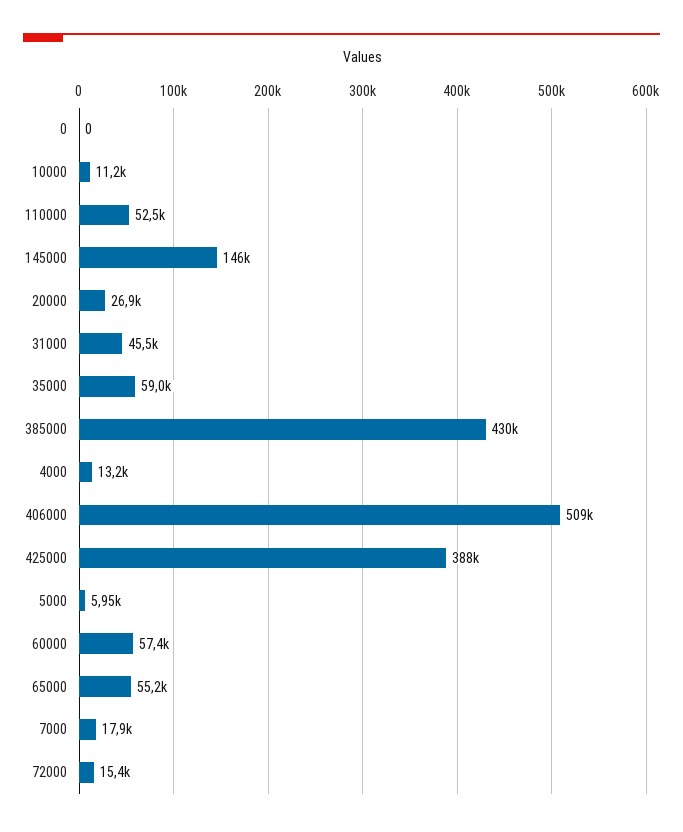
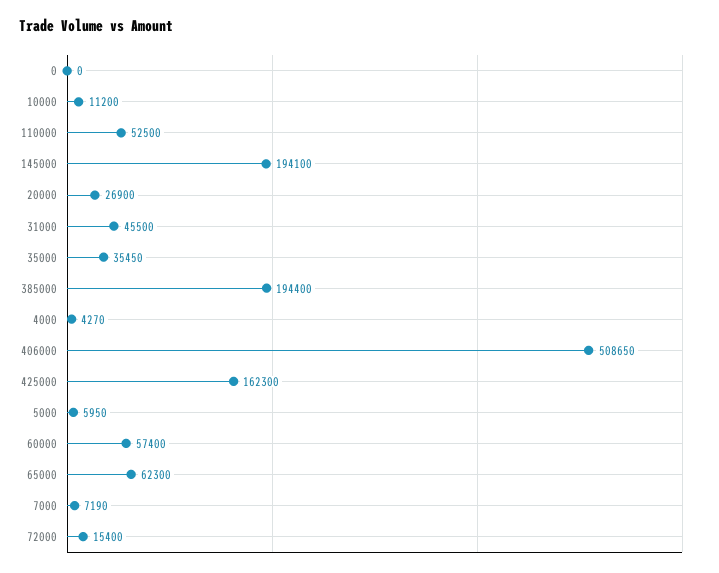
145000: 146000 -> 194100
35000: 59000 -> 35450
385000: 430000 -> 194400
4000: 13200 -> 4270
425000: 388000 -> 162300
65000: 55200 -> 62300
7000: 17900 -> 7190

